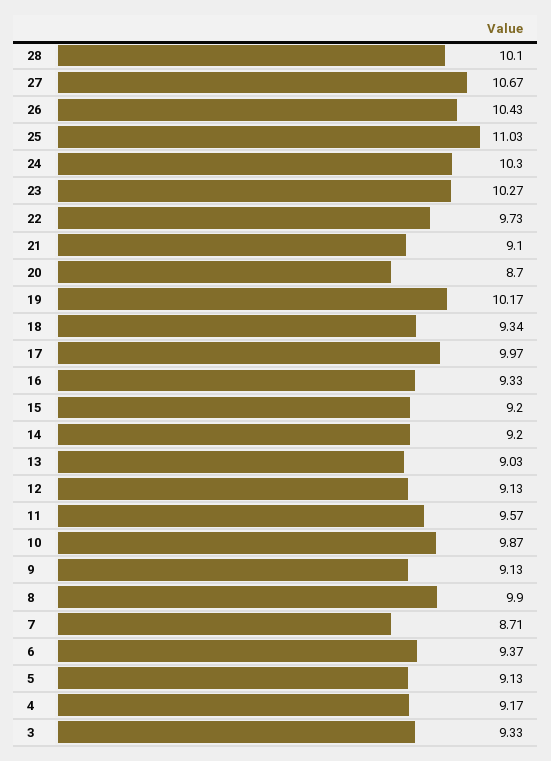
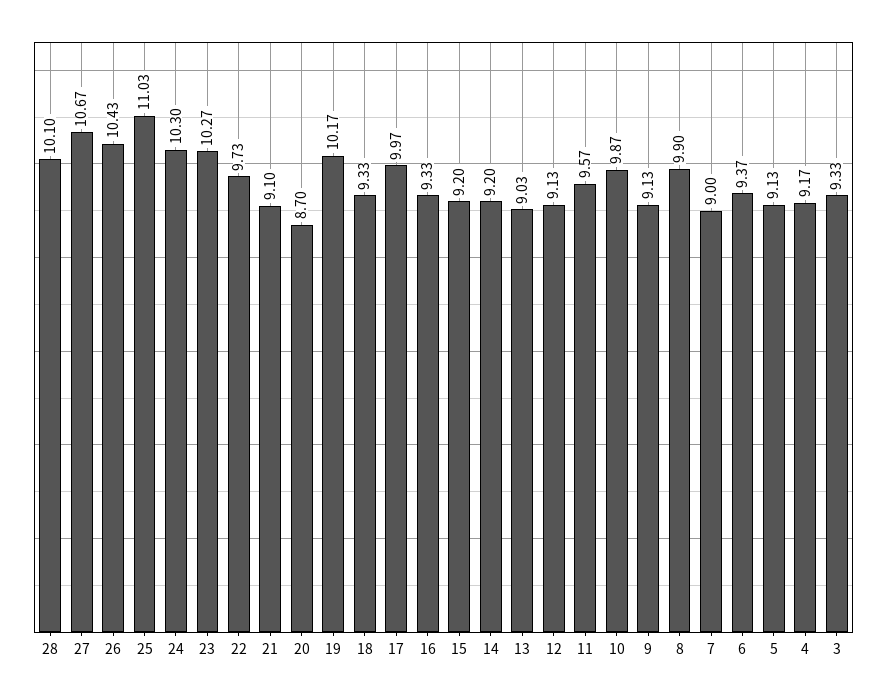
18: 9.34 -> 9.33
7: 8.71 -> 9

